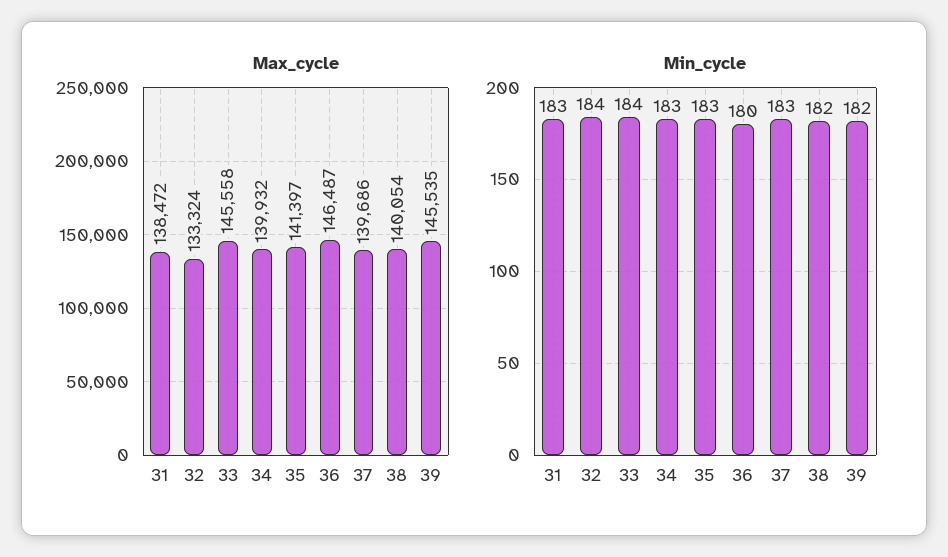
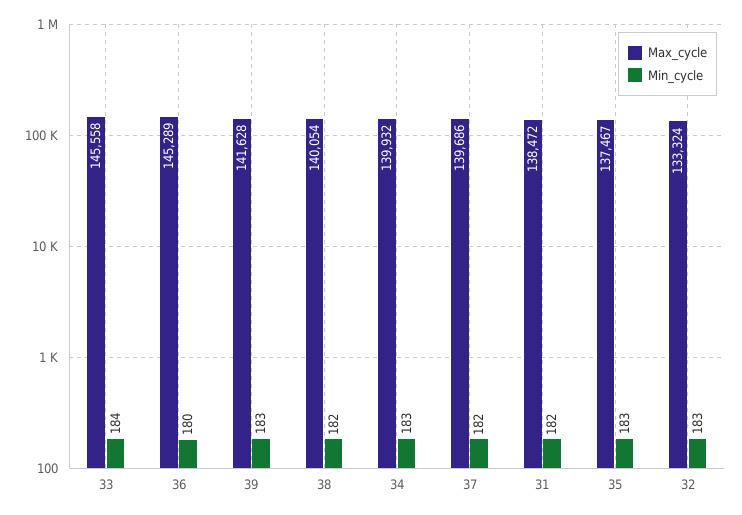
Max_cycle, 35: 141397 -> 137467
Max_cycle, 36: 146487 -> 145289
Max_cycle, 39: 145535 -> 141628
Min_cycle, 31: 183 -> 182
Min_cycle, 32: 184 -> 183
Min_cycle, 37: 183 -> 182
Min_cycle, 39: 182 -> 183

